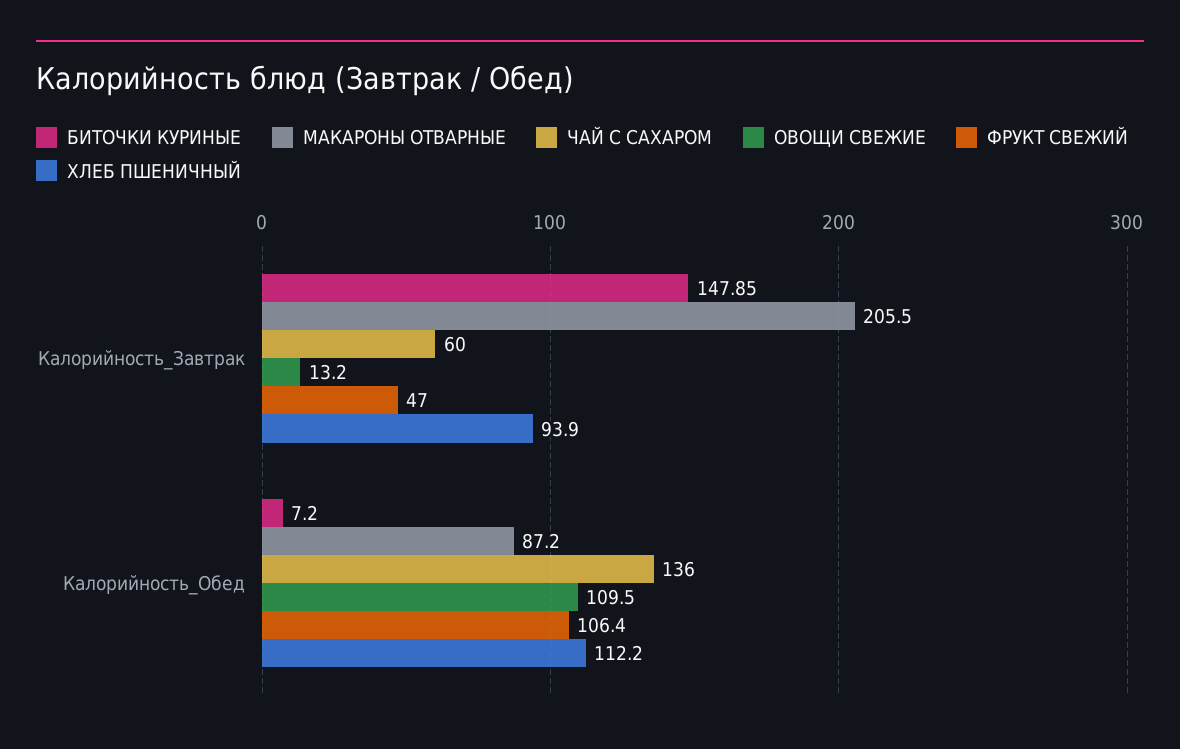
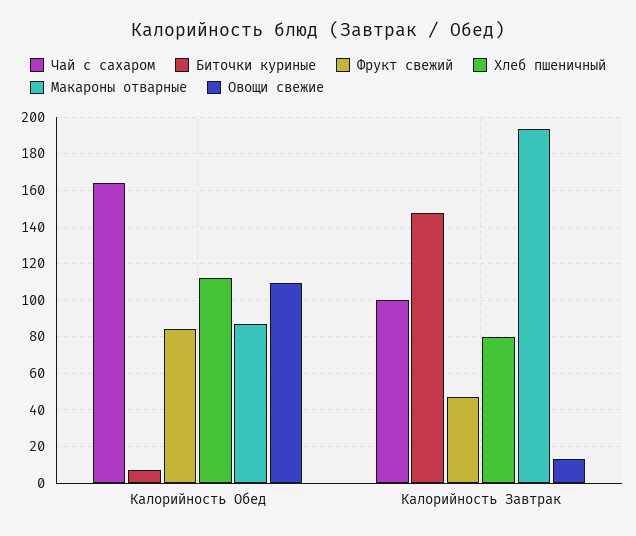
МАКАРОНЫ ОТВАРНЫЕ, Калорийность_Завтрак: 205.5 -> 195
ЧАЙ С САХАРОМ, Калорийность_Завтрак: 60 -> 100
ХЛЕБ ПШЕНИЧНЫЙ, Калорийность_Завтрак: 93.9 -> 80
ЧАЙ С САХАРОМ, Калорийность_Обед: 136 -> 165
ФРУКТ СВЕЖИЙ, Калорийность_Обед: 106.4 -> 85

